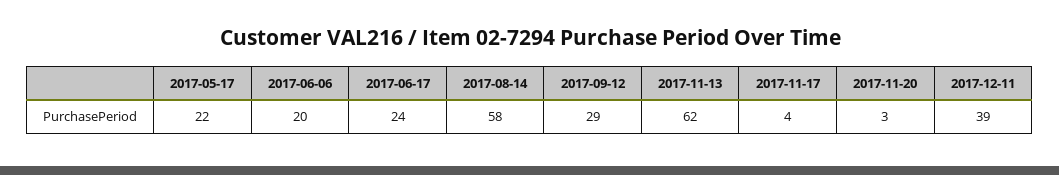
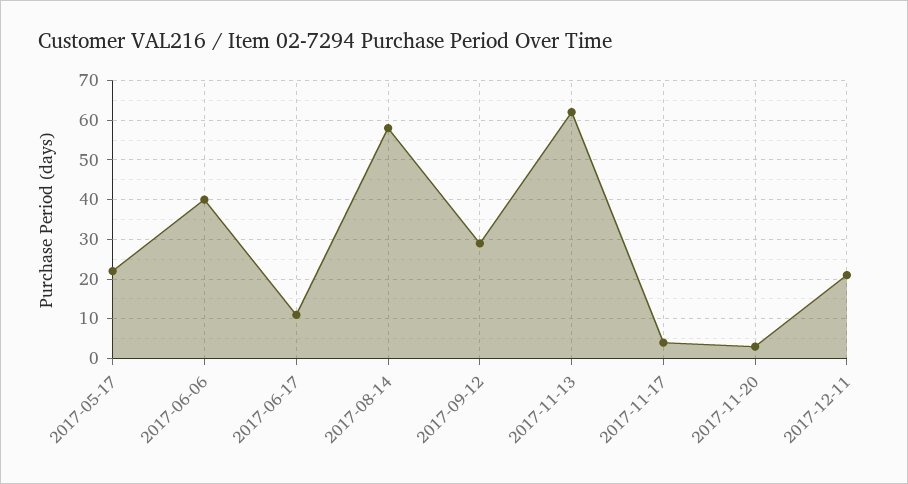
2017-06-06: 20 -> 40
2017-06-17: 24 -> 10
2017-12-11: 39 -> 20

